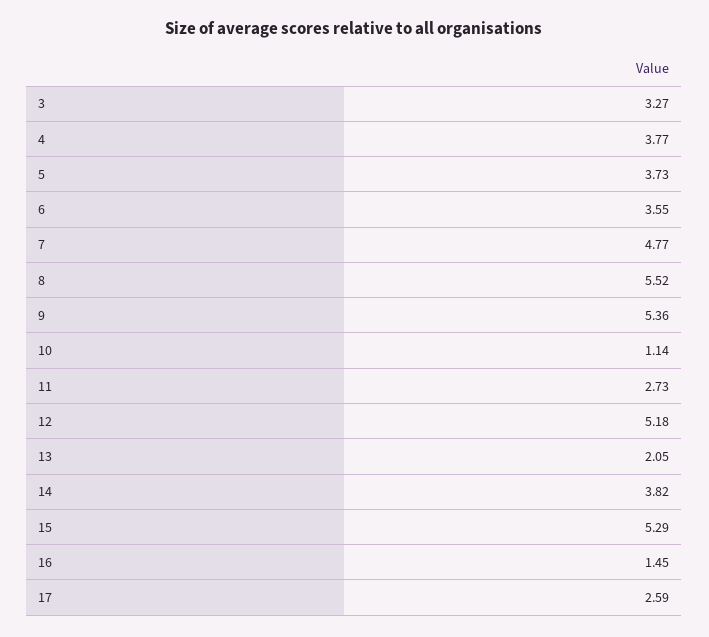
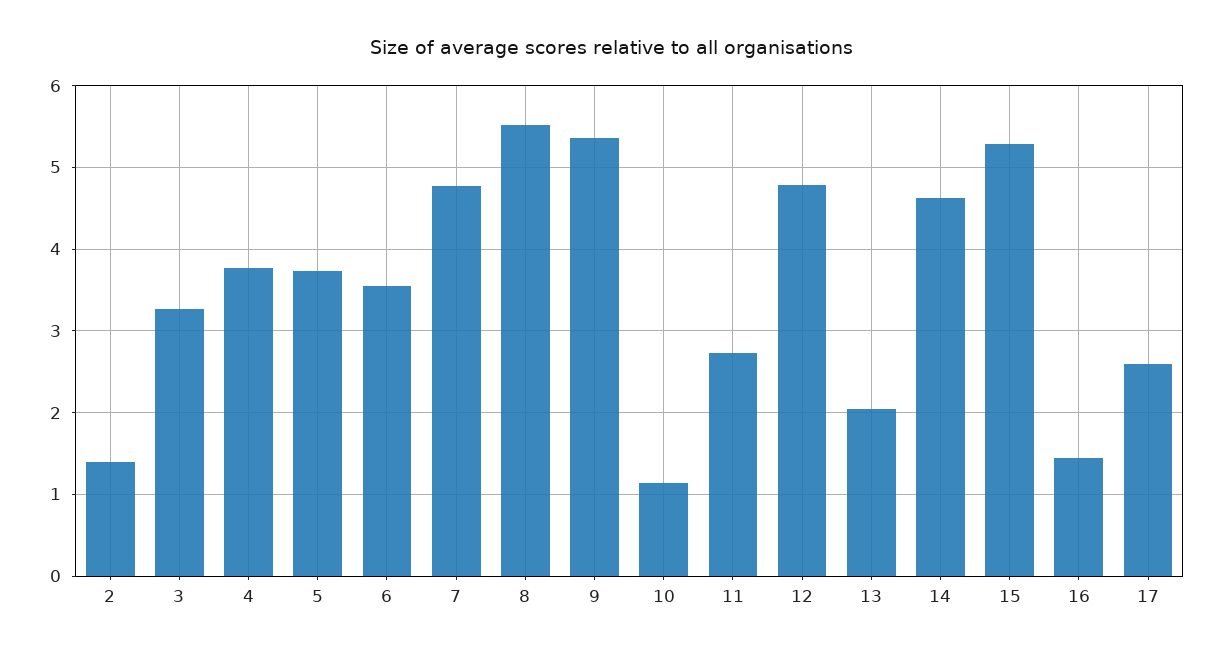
12: 5.18 -> 4.8
14: 3.82 -> 4.6
2: none -> 1.4

